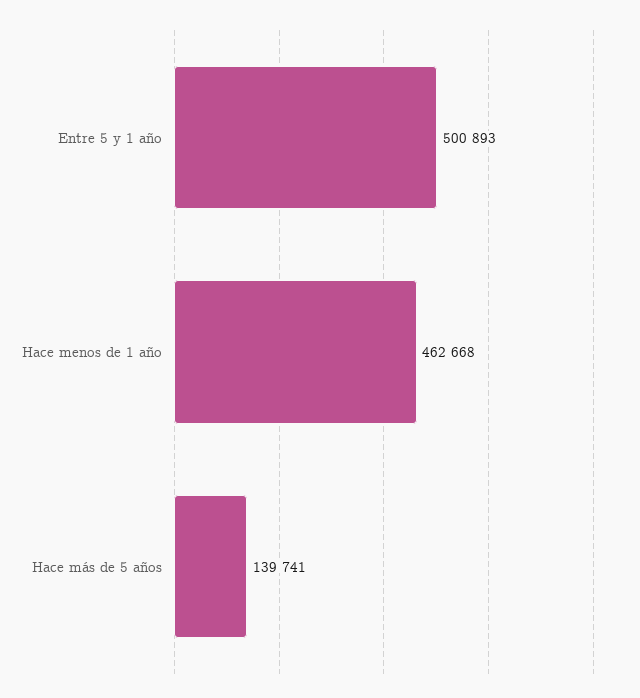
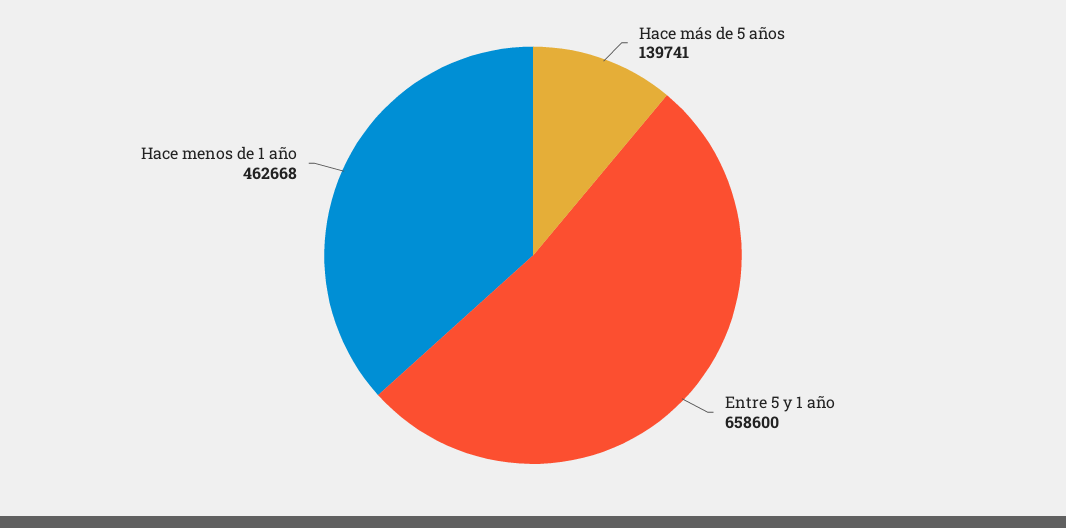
Entre 5 y 1 año: 500893 -> 658600

